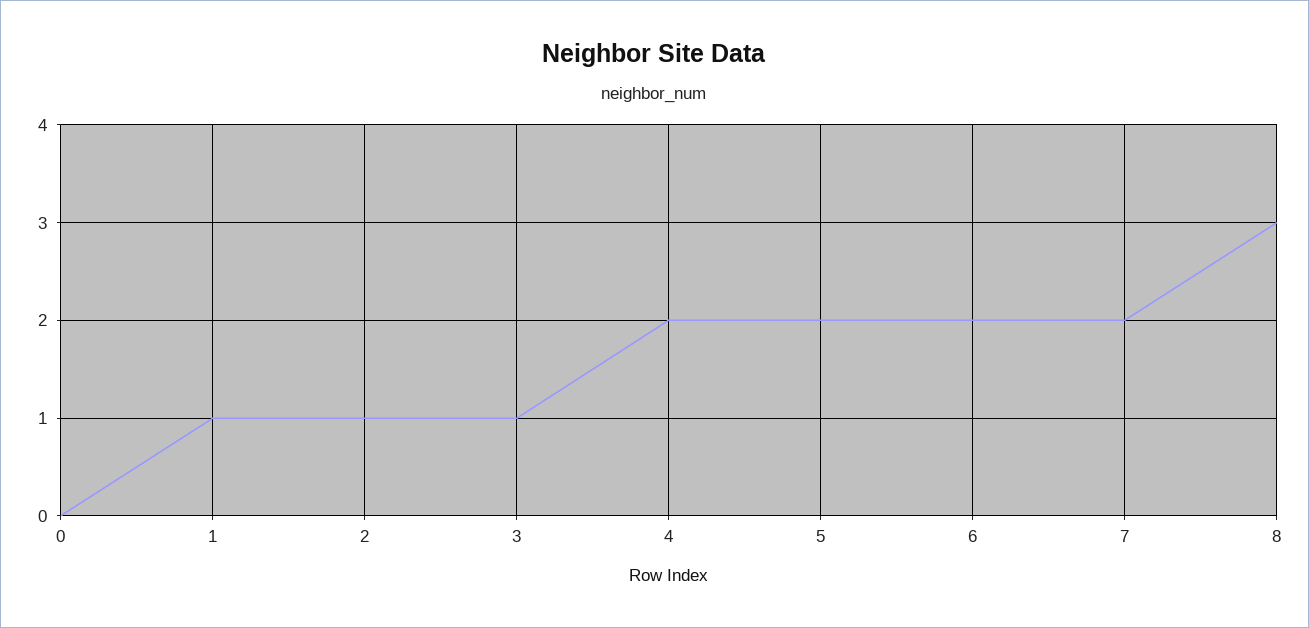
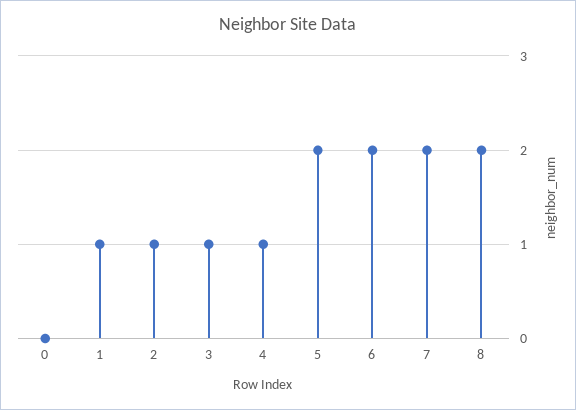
4: 2 -> 1
8: 3 -> 2

